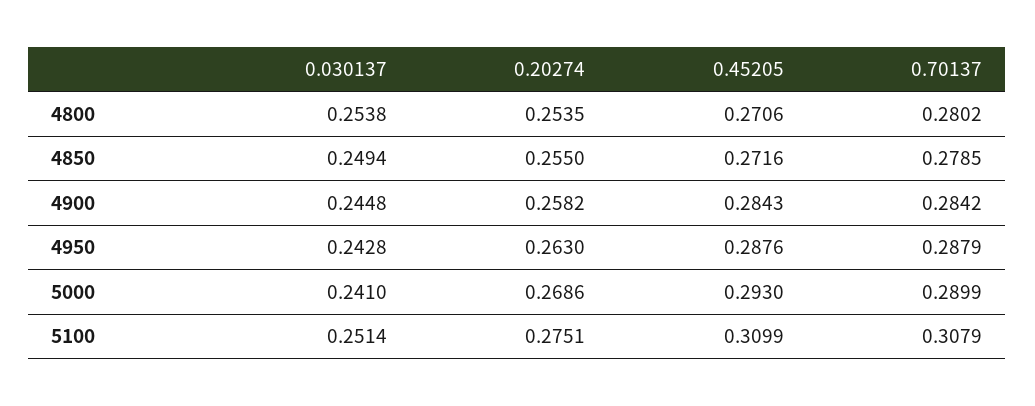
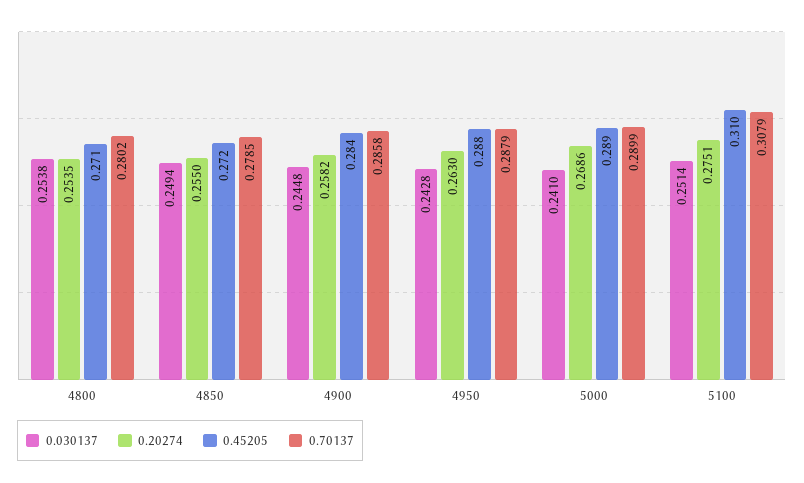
0.70137, 4900: 0.2842 -> 0.2858
0.45205, 5000: 0.293 -> 0.289

